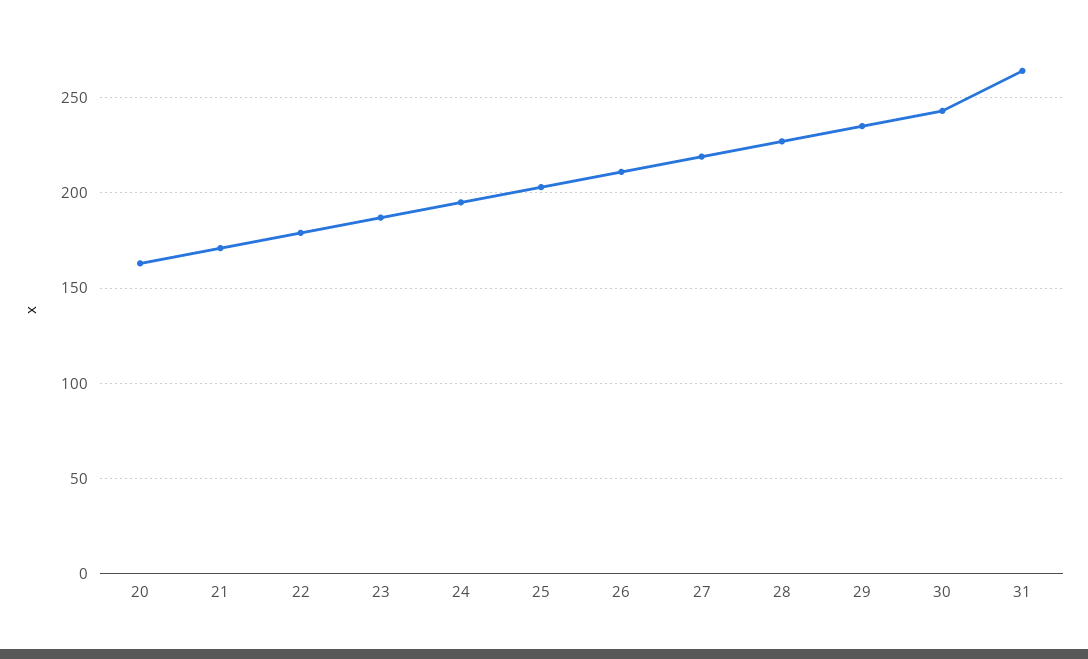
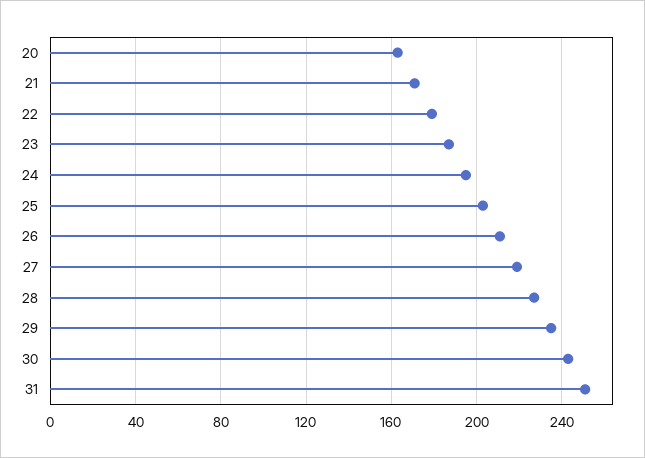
31: 265 -> 250

